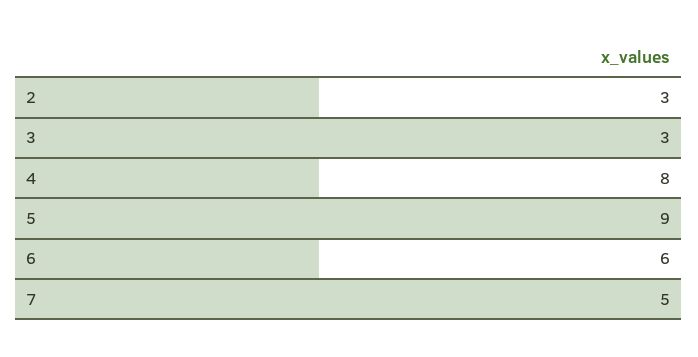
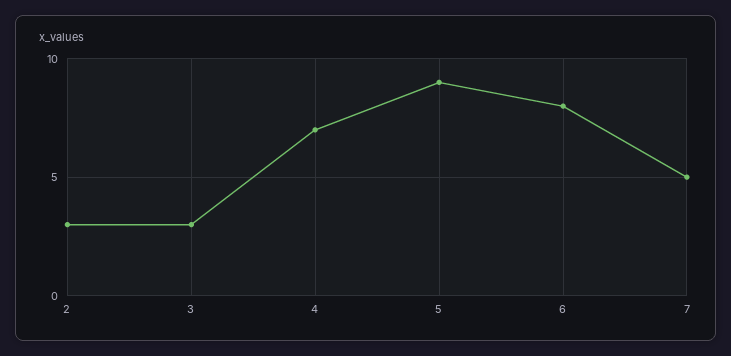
4: 8 -> 7
6: 6 -> 8

